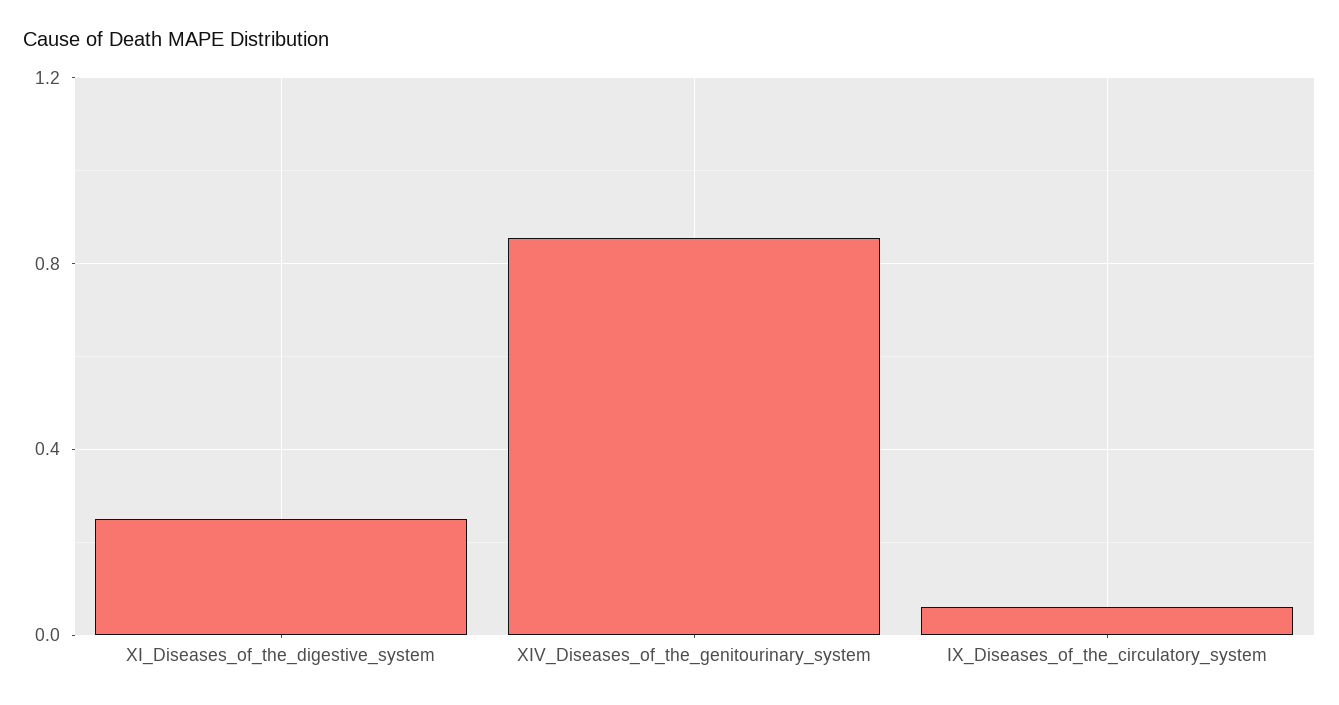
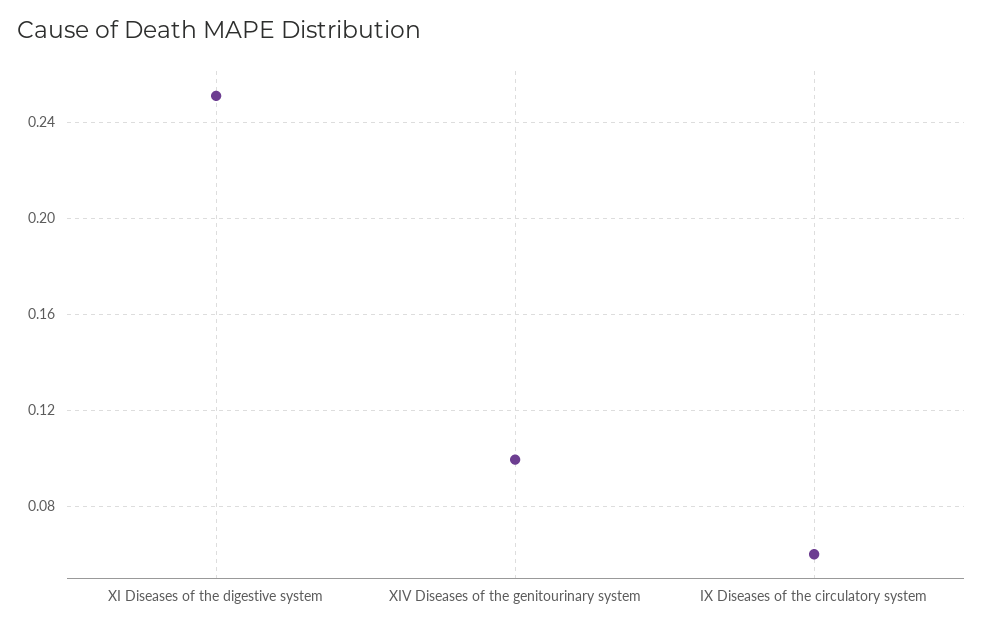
XIV_Diseases_of_the_genitourinary_system: 0.85 -> 0.1

